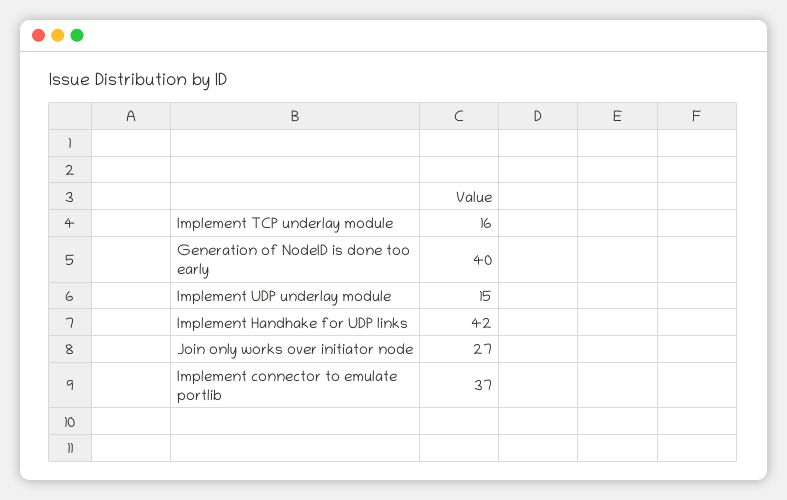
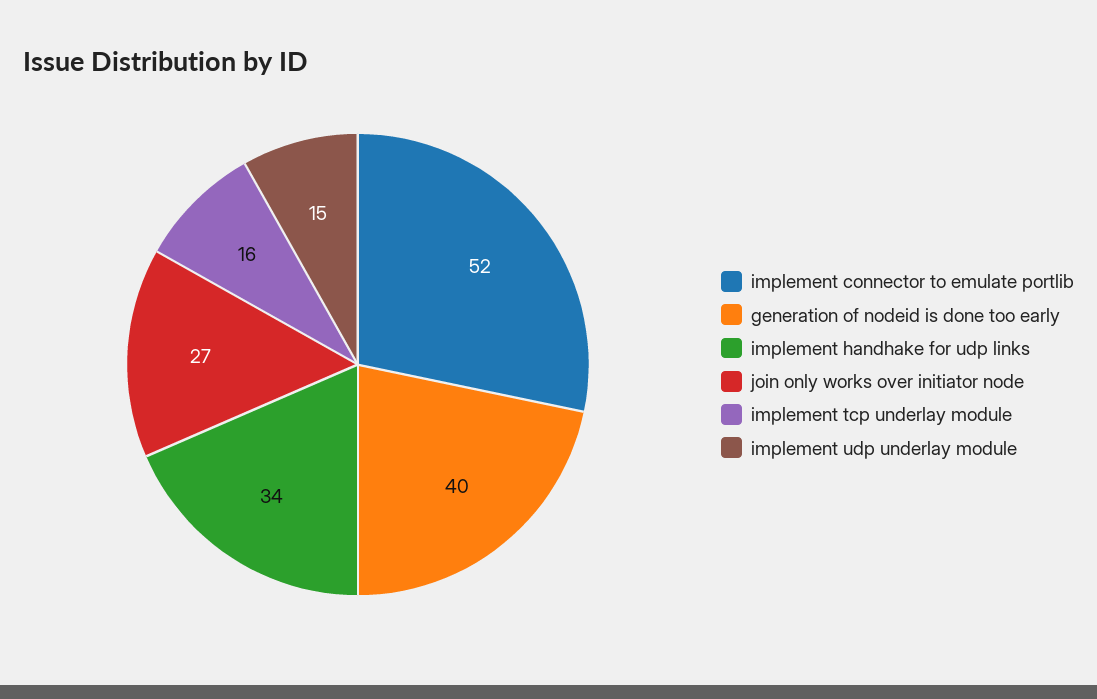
Implement Handhake for UDP links: 42 -> 34
Implement connector to emulate portlib: 37 -> 52

